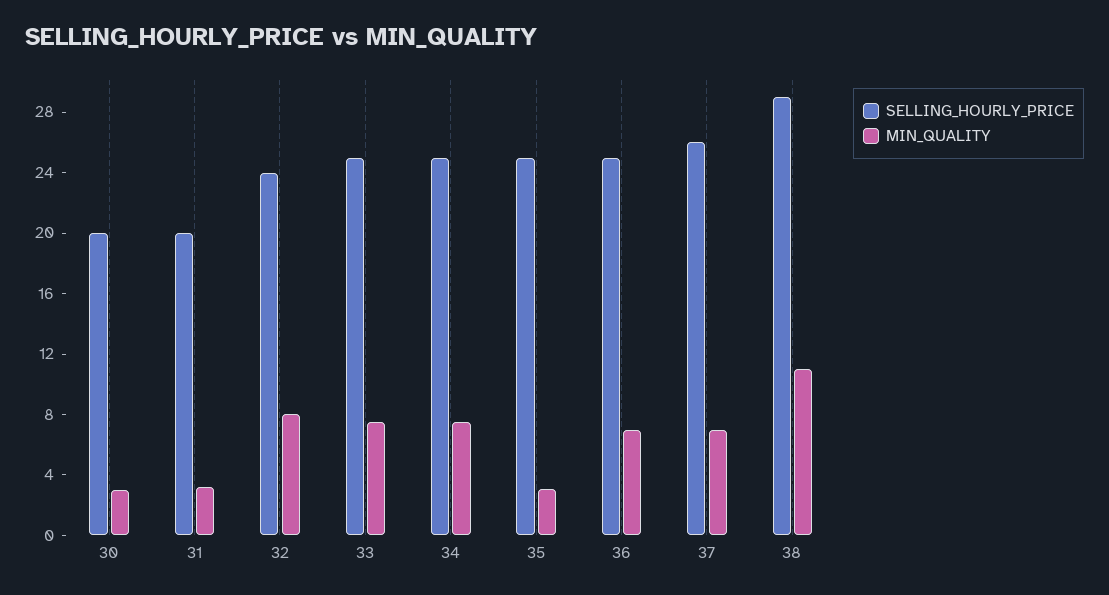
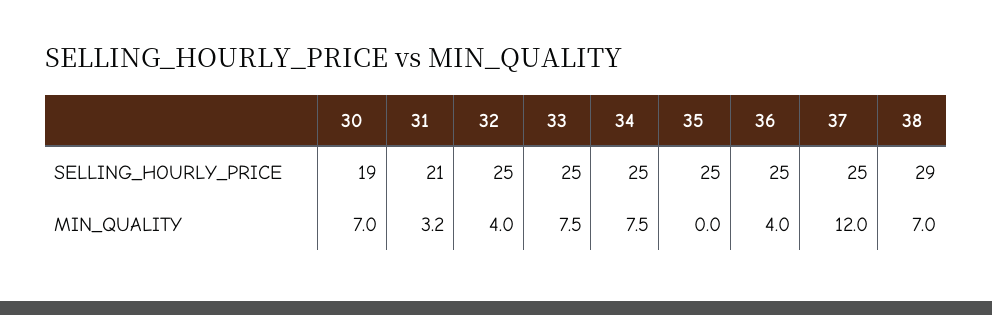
SELLING_HOURLY_PRICE, 30: 20 -> 19
MIN_QUALITY, 30: 3 -> 7
SELLING_HOURLY_PRICE, 31: 20 -> 21
SELLING_HOURLY_PRICE, 32: 24 -> 25
MIN_QUALITY, 32: 8 -> 4
MIN_QUALITY, 35: 3 -> 0
MIN_QUALITY, 36: 7 -> 4
SELLING_HOURLY_PRICE, 37: 26 -> 25
MIN_QUALITY, 37: 7 -> 12
MIN_QUALITY, 38: 11 -> 7

